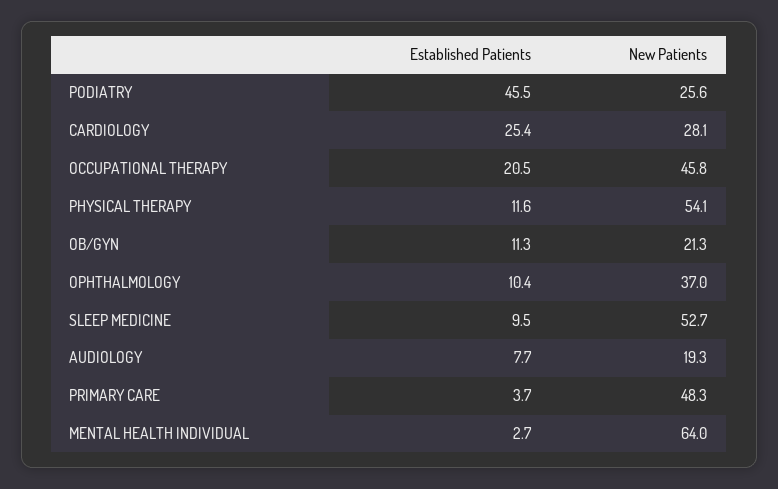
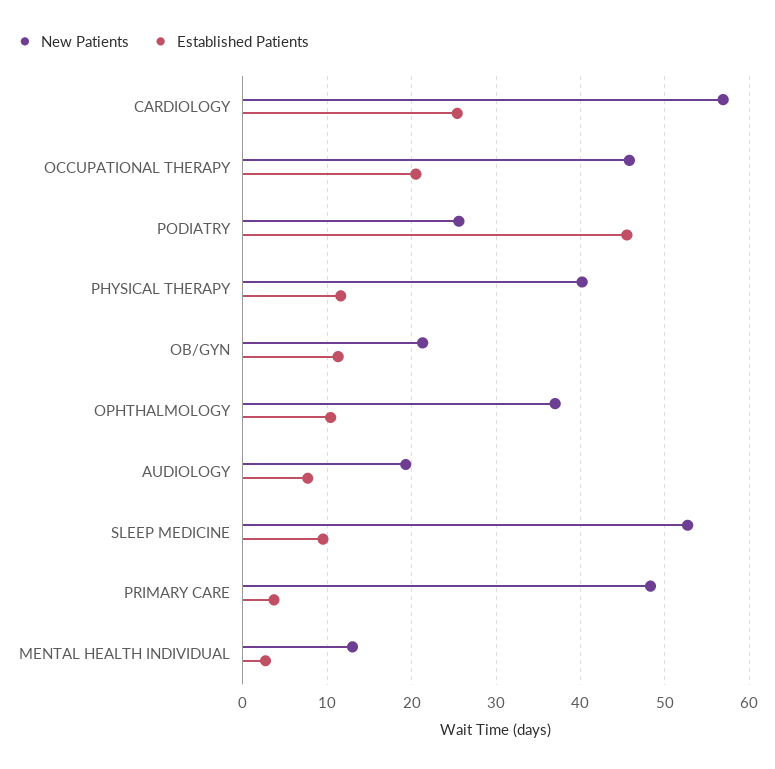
New Patients, CARDIOLOGY: 28.1 -> 57
New Patients, PHYSICAL THERAPY: 54.1 -> 40
New Patients, MENTAL HEALTH INDIVIDUAL: 64 -> 13

